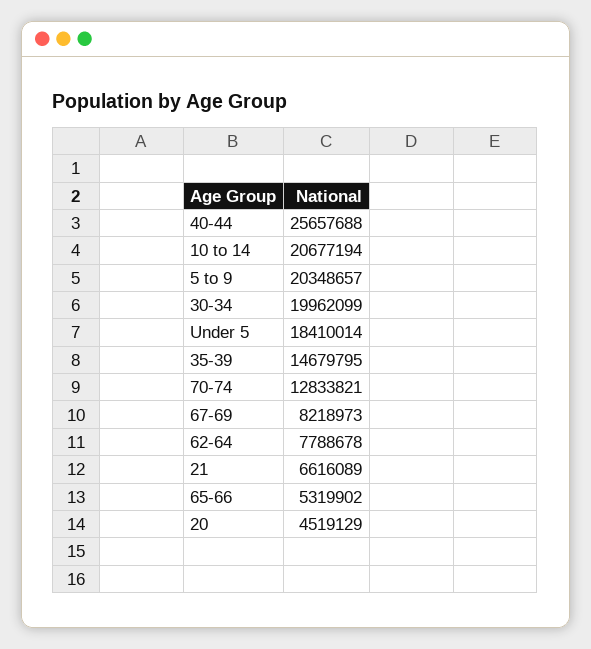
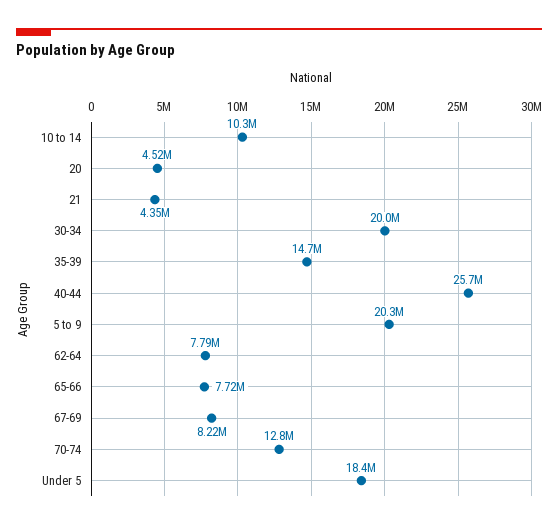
10 to 14: 20677194 -> 10300000
21: 6616089 -> 4350000
65-66: 5319902 -> 7720000

